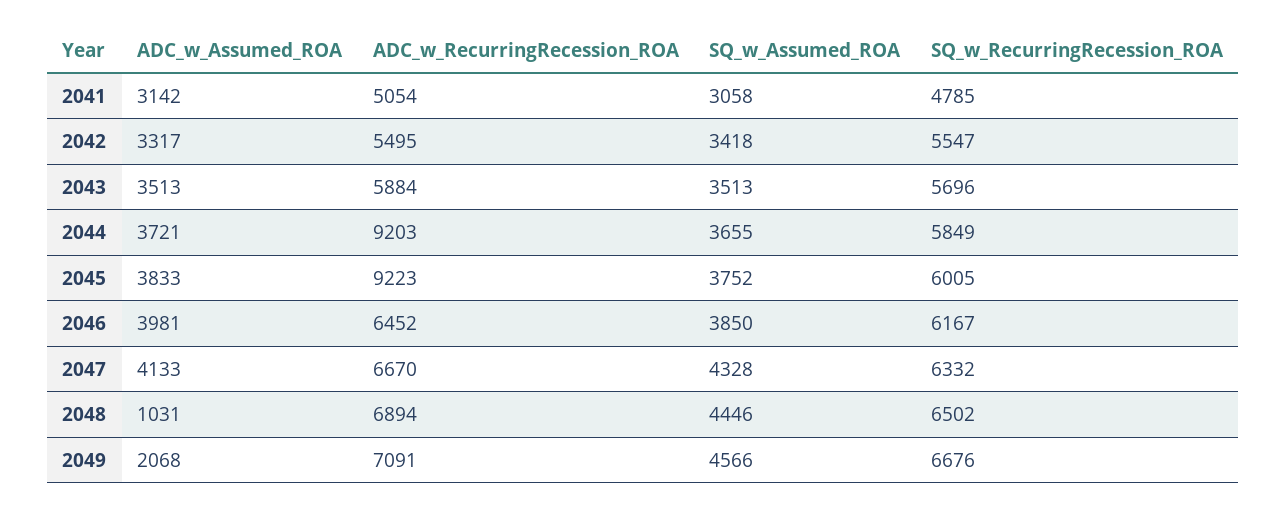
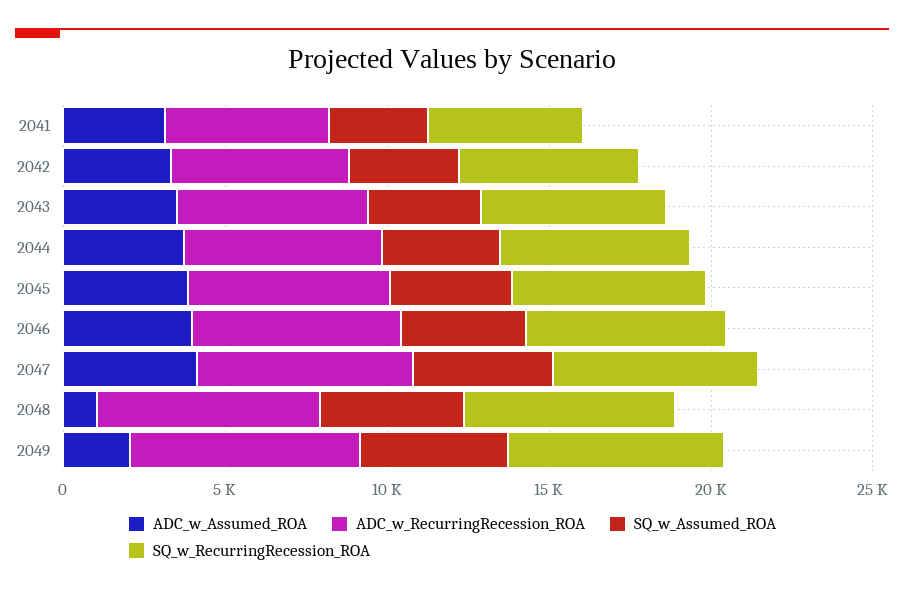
ADC_w_RecurringRecession_ROA, 2044: 9203 -> 6000
ADC_w_RecurringRecession_ROA, 2045: 9223 -> 6000

